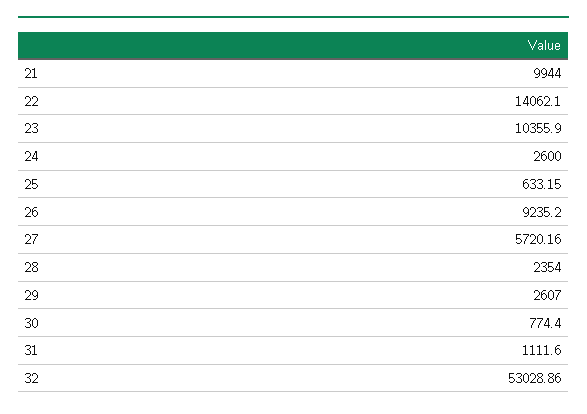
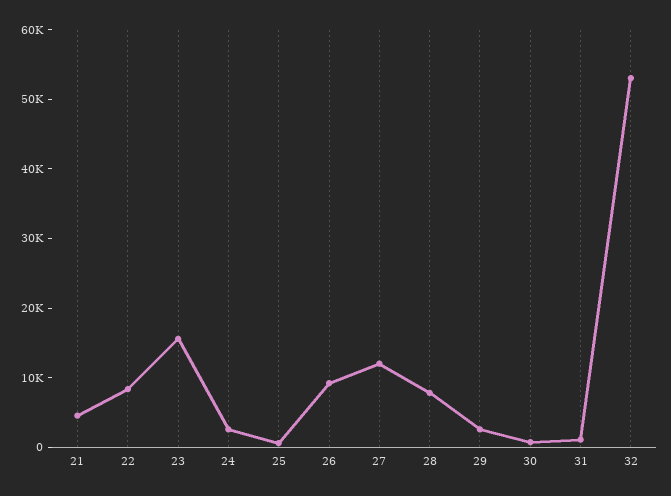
21: 9944 -> 4000
22: 14062.1 -> 8000
23: 10355.9 -> 16000
27: 5720.16 -> 12000
28: 2354 -> 8000

